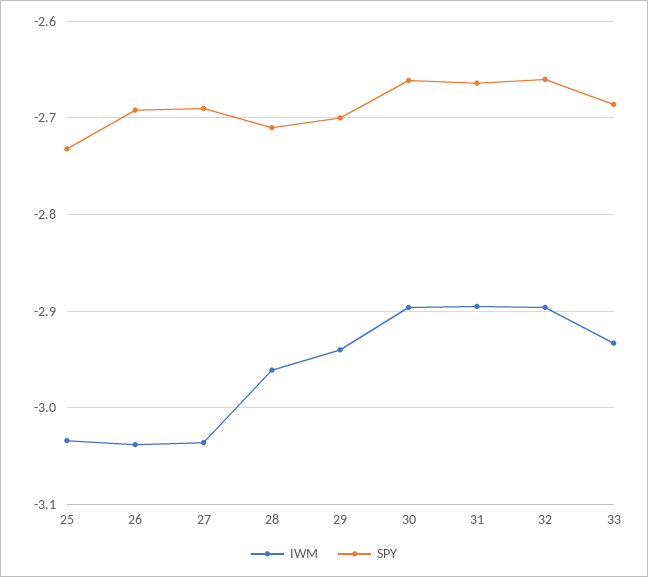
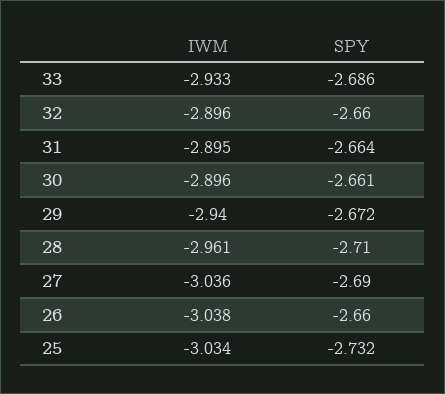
SPY, 26: -2.69 -> -2.66
SPY, 29: -2.7 -> -2.672

